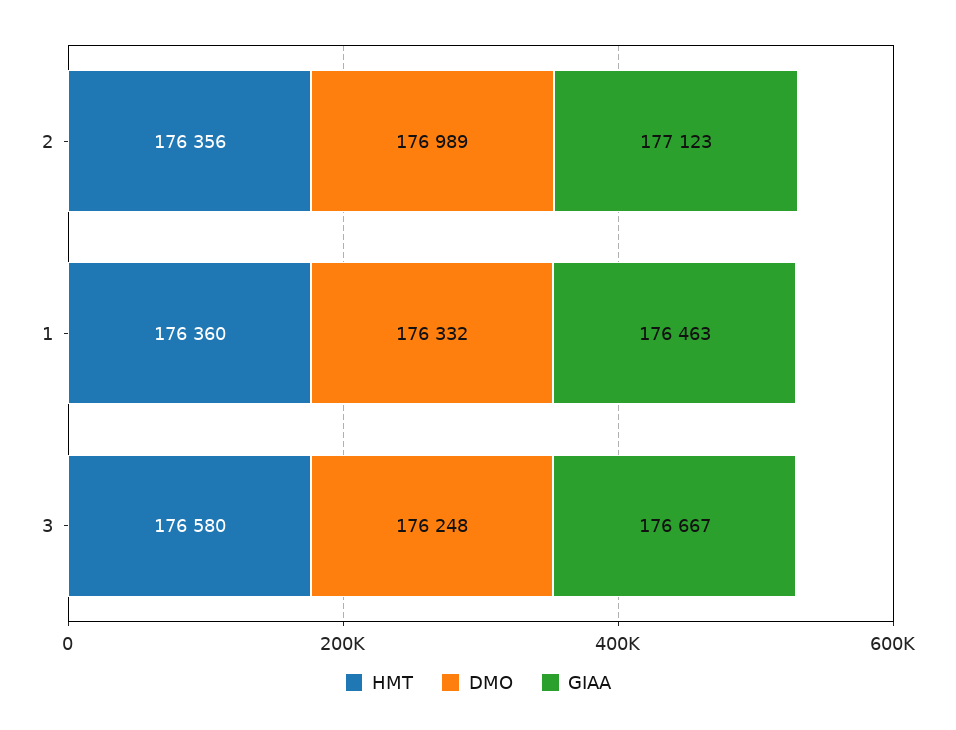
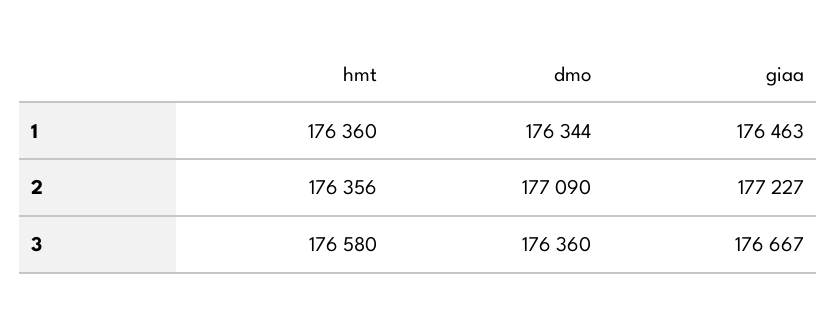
DMO, 2: 176989 -> 177090
GIAA, 2: 177123 -> 177227
DMO, 1: 176332 -> 176344
DMO, 3: 176248 -> 176360

